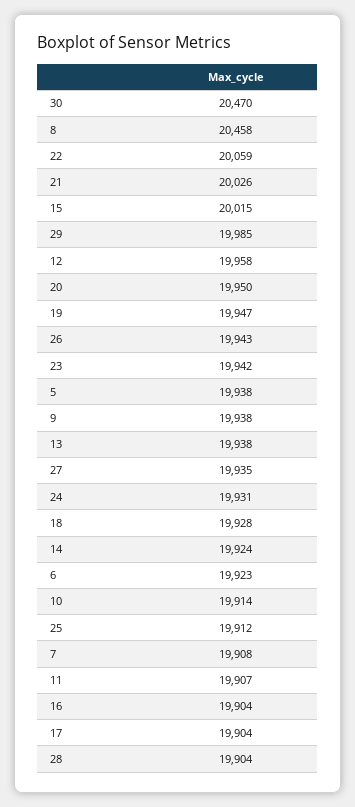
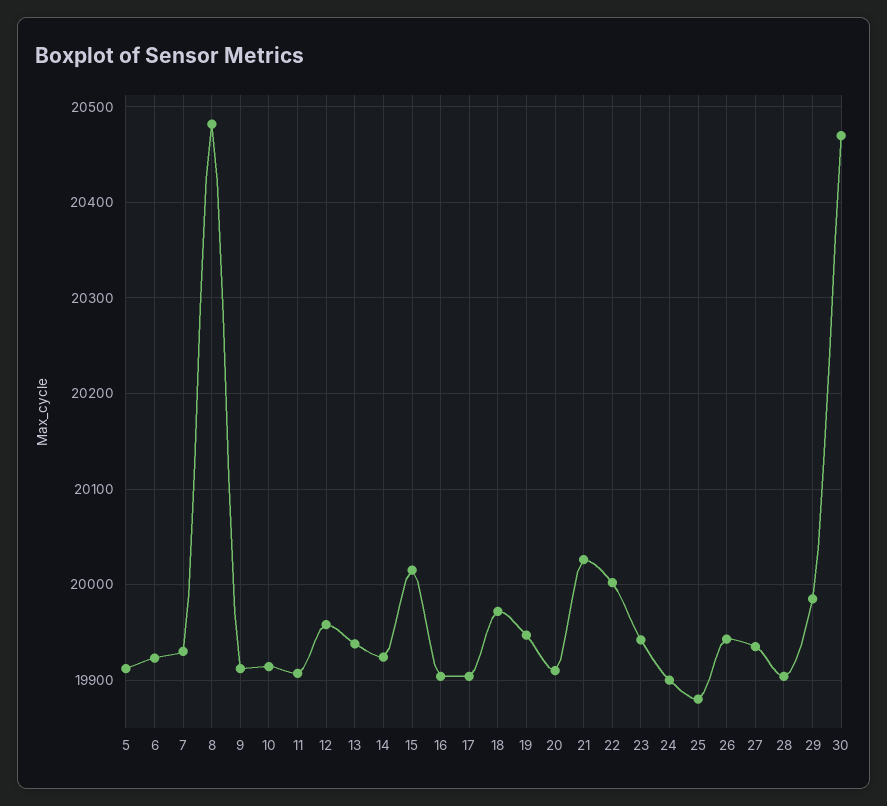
8: 20458 -> 20480
22: 20059 -> 20000
20: 19950 -> 19910
5: 19938 -> 19910
9: 19938 -> 19910
24: 19931 -> 19900
18: 19928 -> 19970
25: 19912 -> 19880
7: 19908 -> 19930

